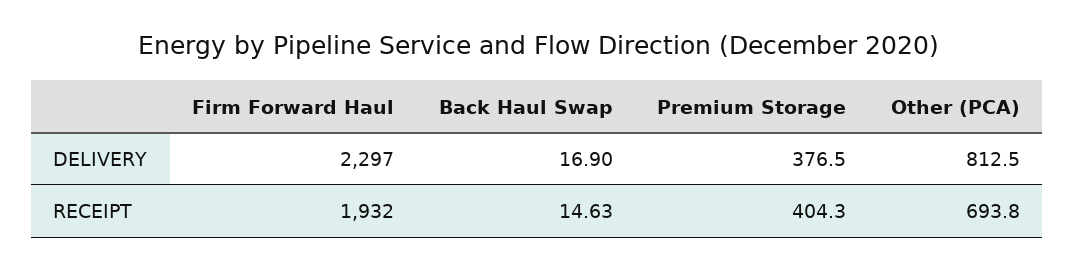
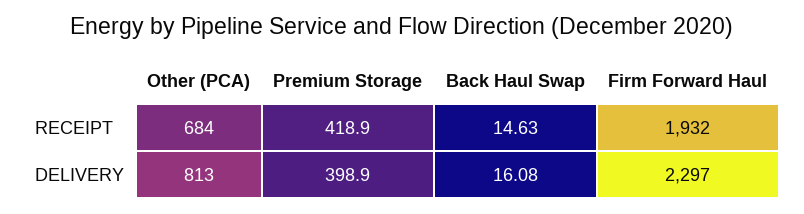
Back Haul Swap, DELIVERY: 16.9 -> 16.08
Premium Storage, DELIVERY: 376.5 -> 398.9
Premium Storage, RECEIPT: 404.3 -> 418.9
Other (PCA), RECEIPT: 693.8 -> 684

